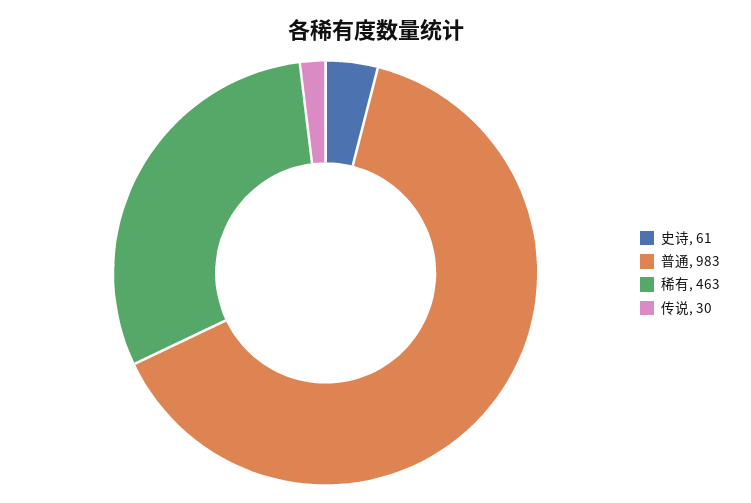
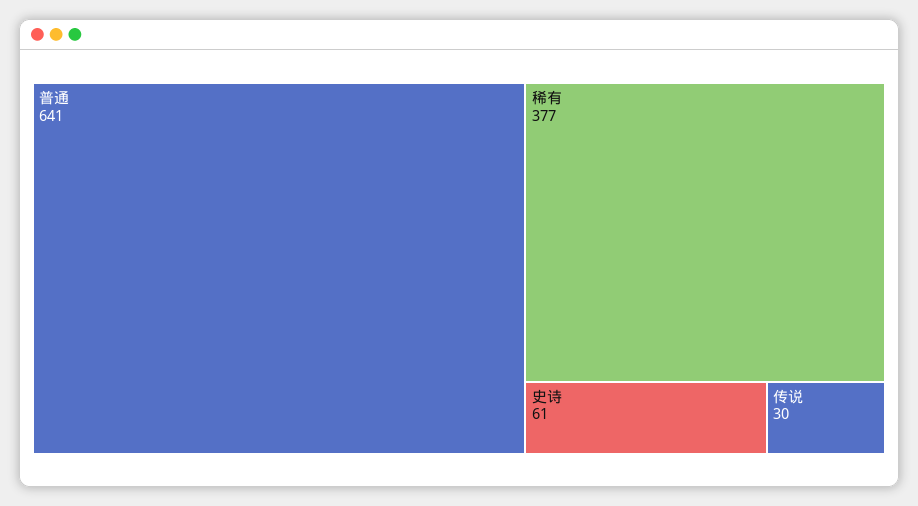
普通: 983 -> 641
稀有: 463 -> 377

